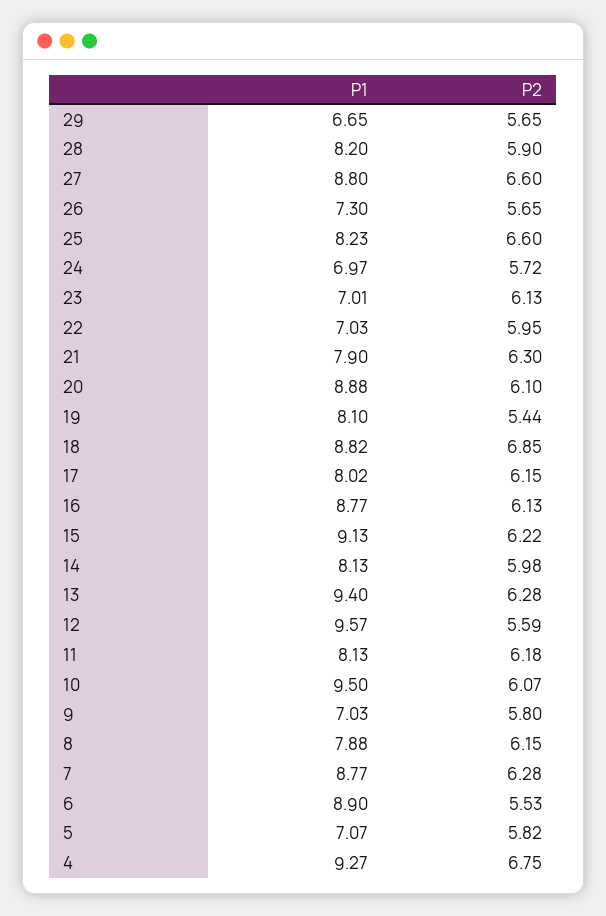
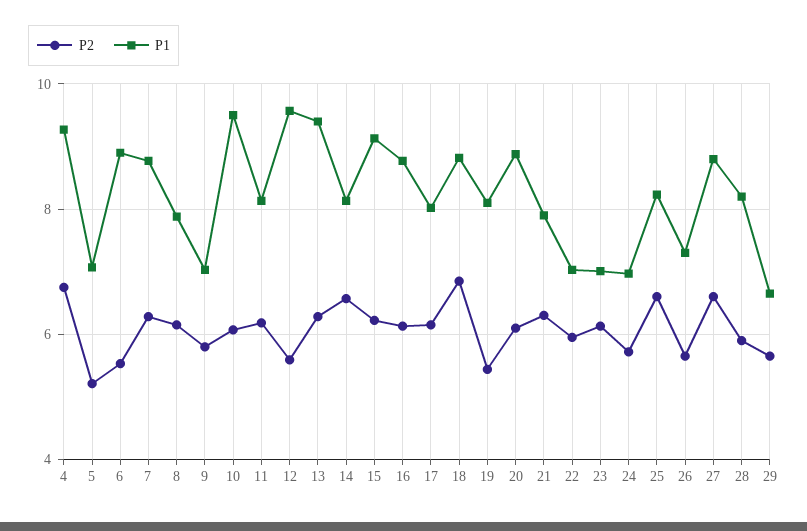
P2, 14: 5.98 -> 6.6
P2, 5: 5.82 -> 5.2

